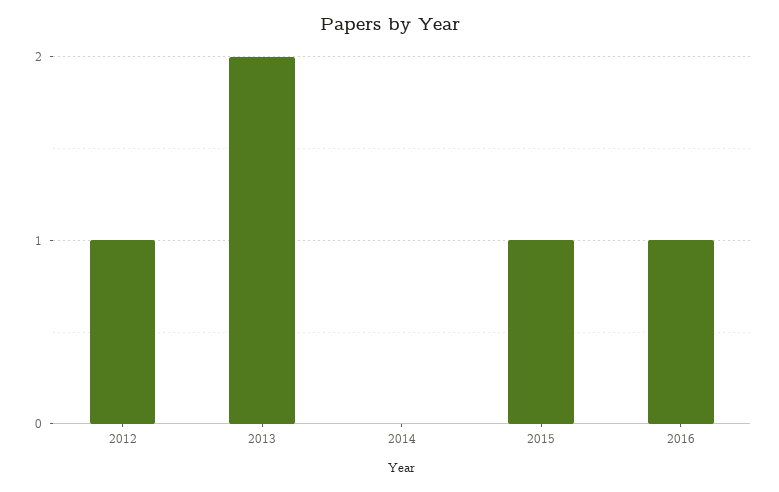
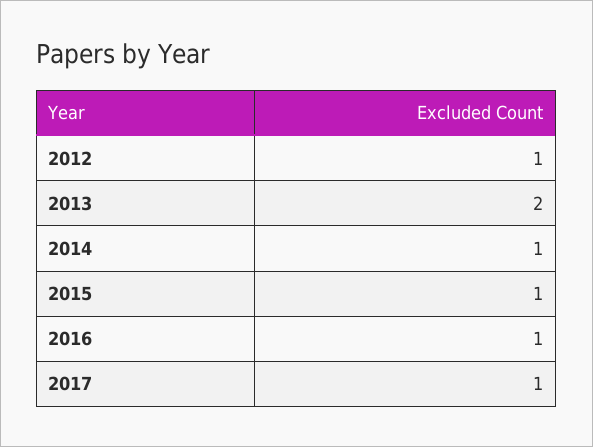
2014: 0 -> 1
2017: none -> 1

